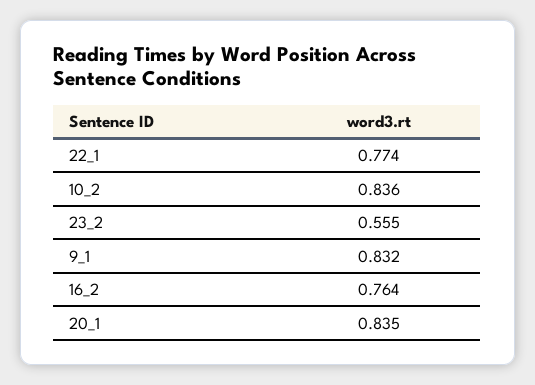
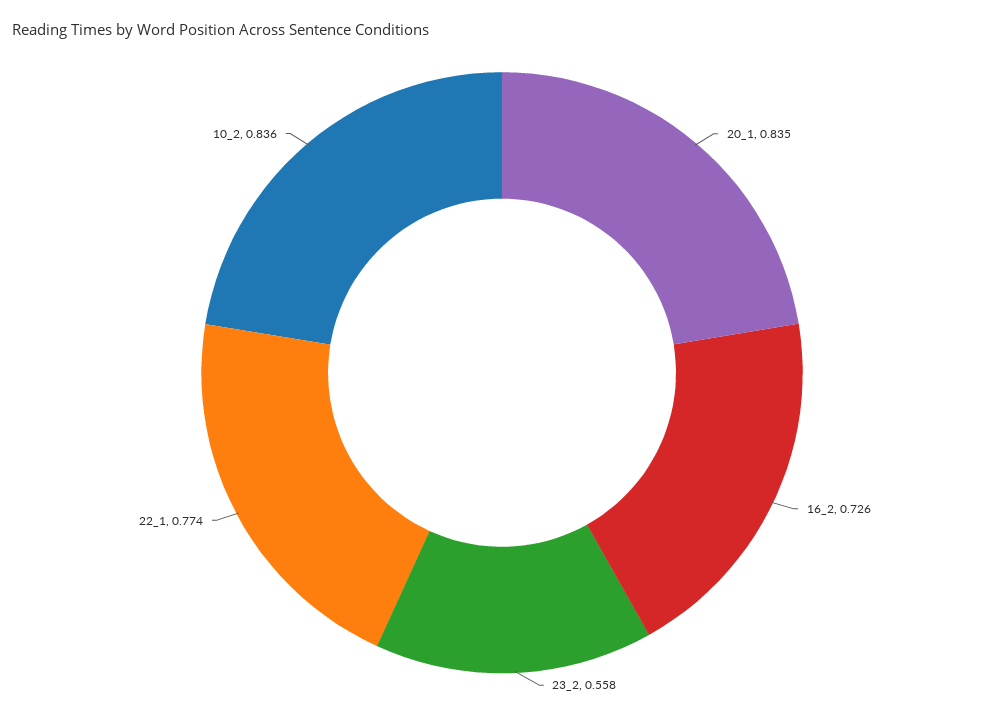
23_2: 0.555 -> 0.558
9_1: 0.832 -> none
16_2: 0.764 -> 0.726

